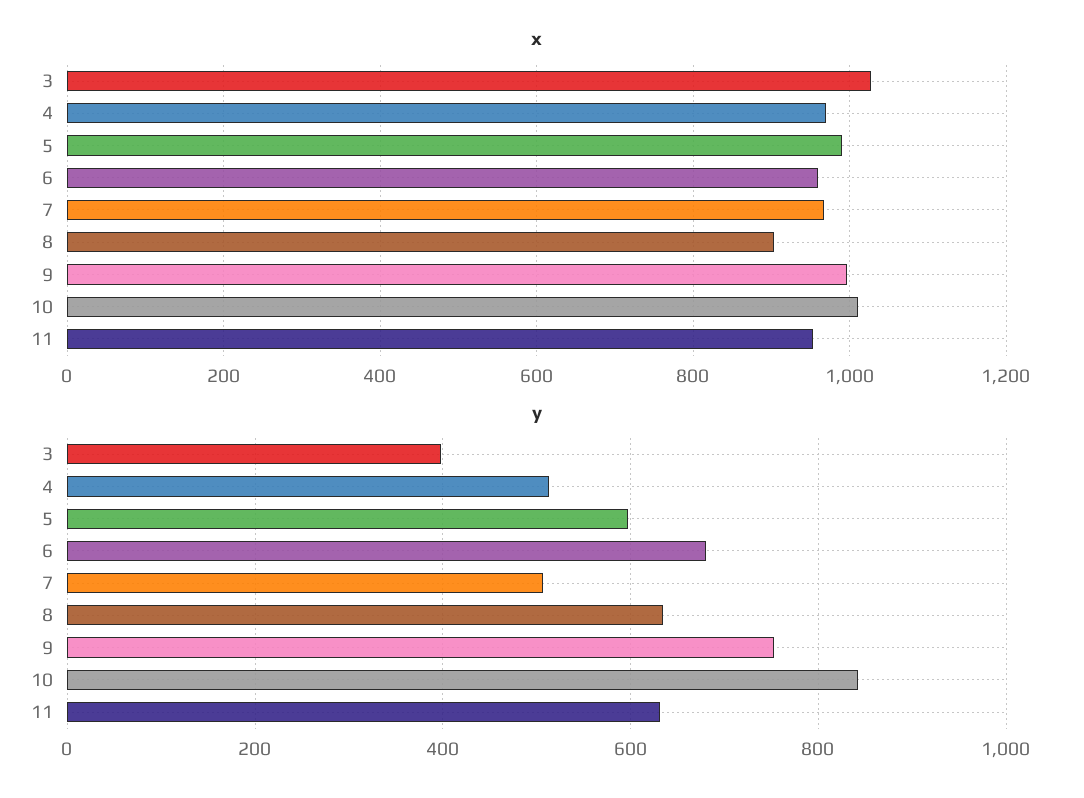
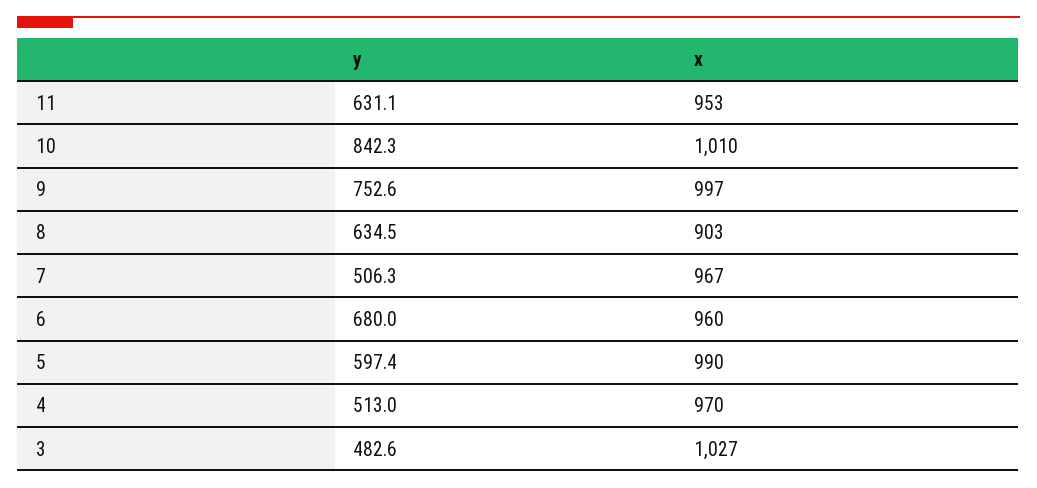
y, 3: 400 -> 482.6

